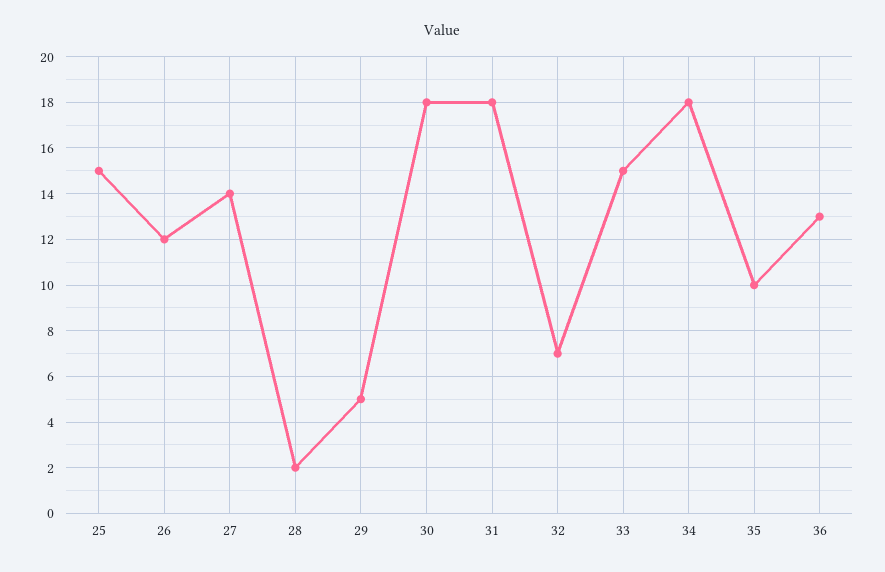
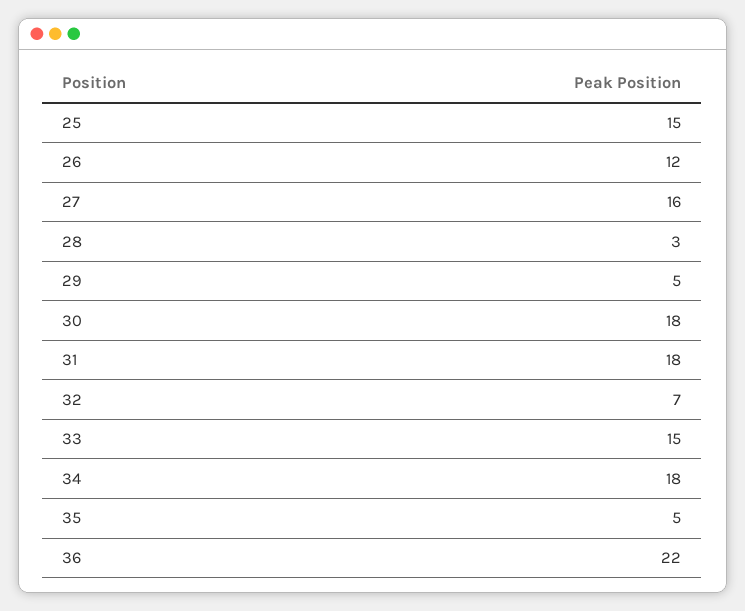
27: 14 -> 16
28: 2 -> 3
35: 10 -> 5
36: 13 -> 22

